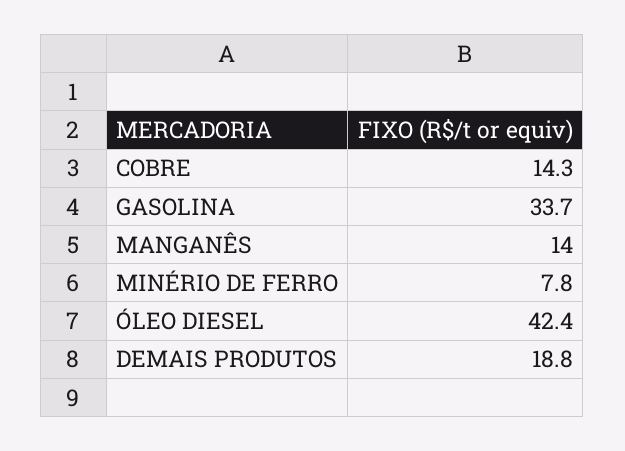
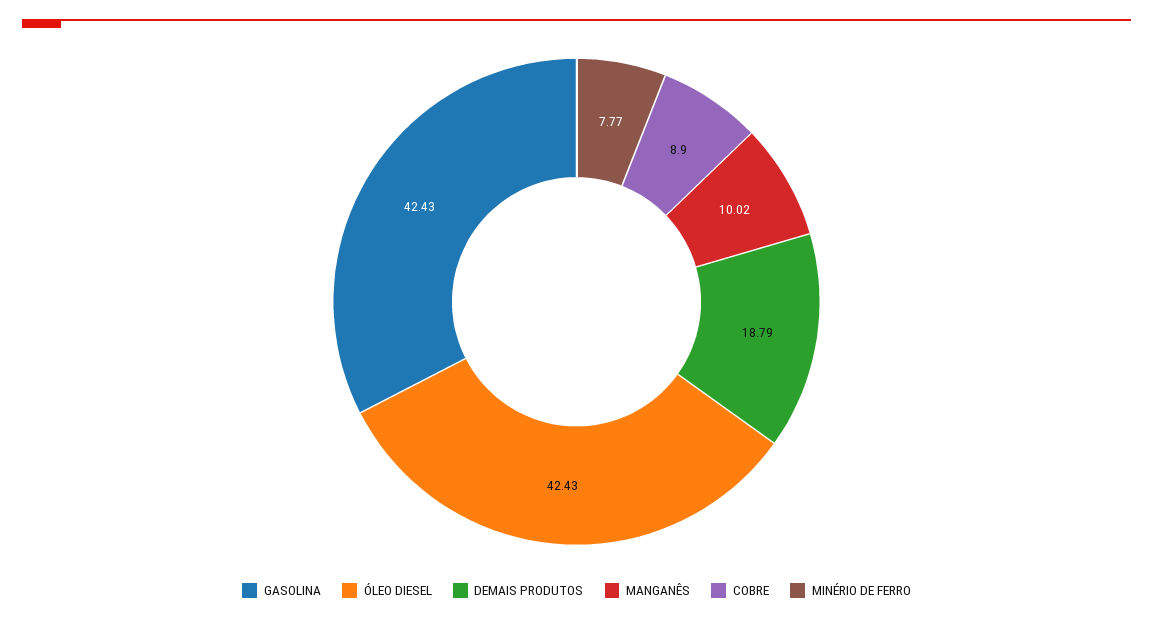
COBRE: 14.3 -> 8.9
GASOLINA: 33.7 -> 42.43
MANGANÊS: 14 -> 10.02

